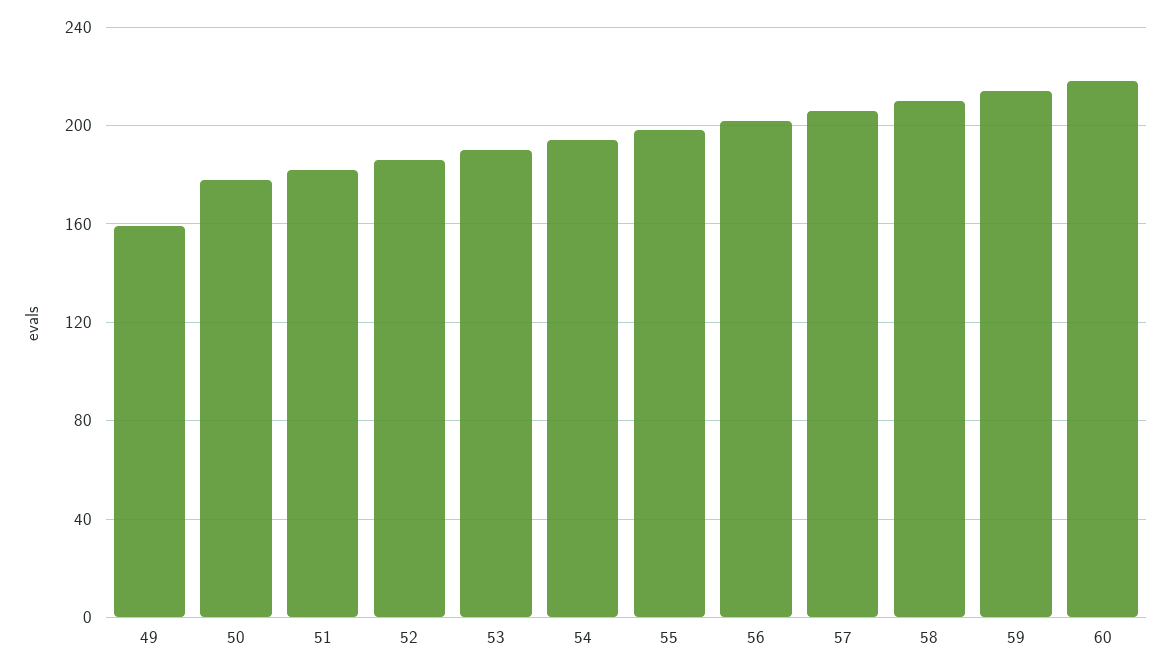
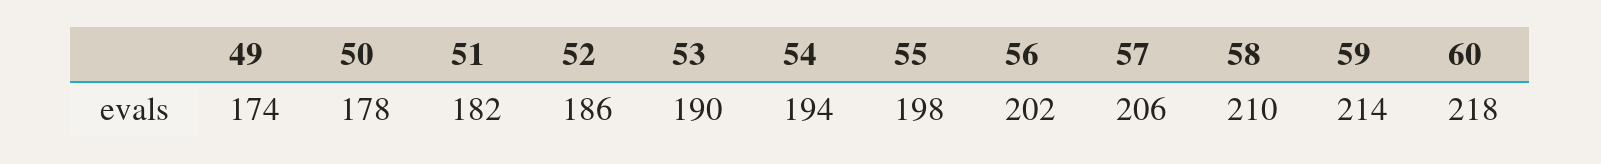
49: 160 -> 174

